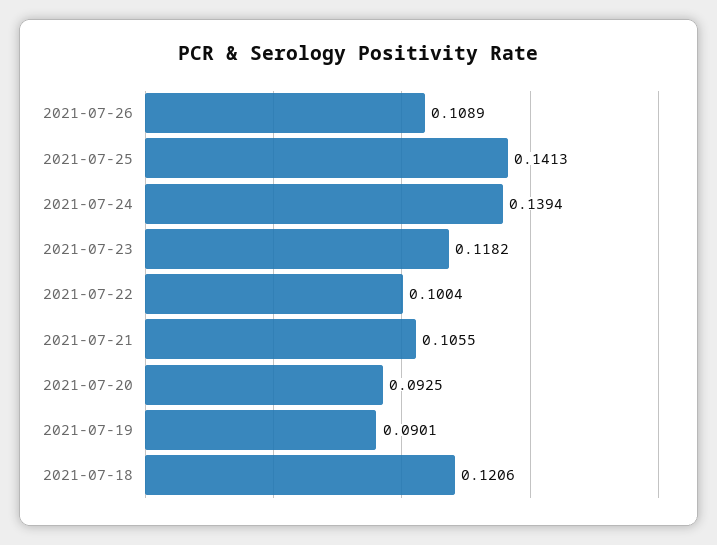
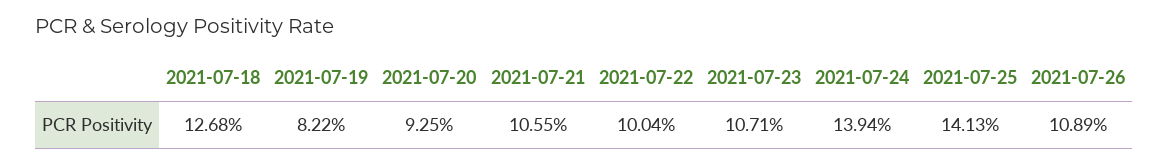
2021-07-23: 0.1182 -> 0.1071
2021-07-19: 0.0901 -> 0.0822
2021-07-18: 0.1206 -> 0.1268

